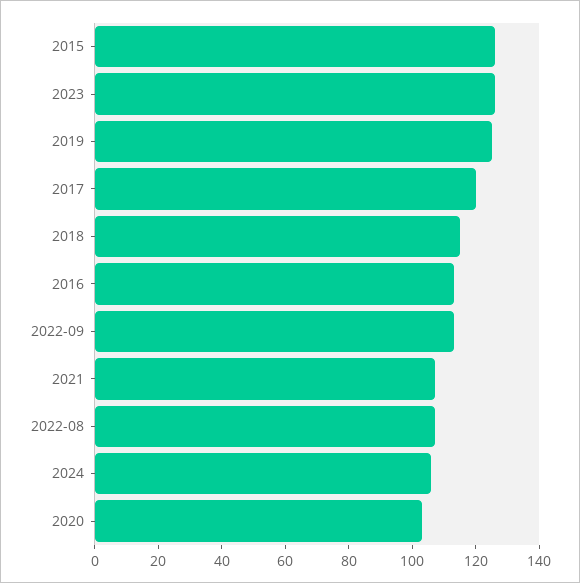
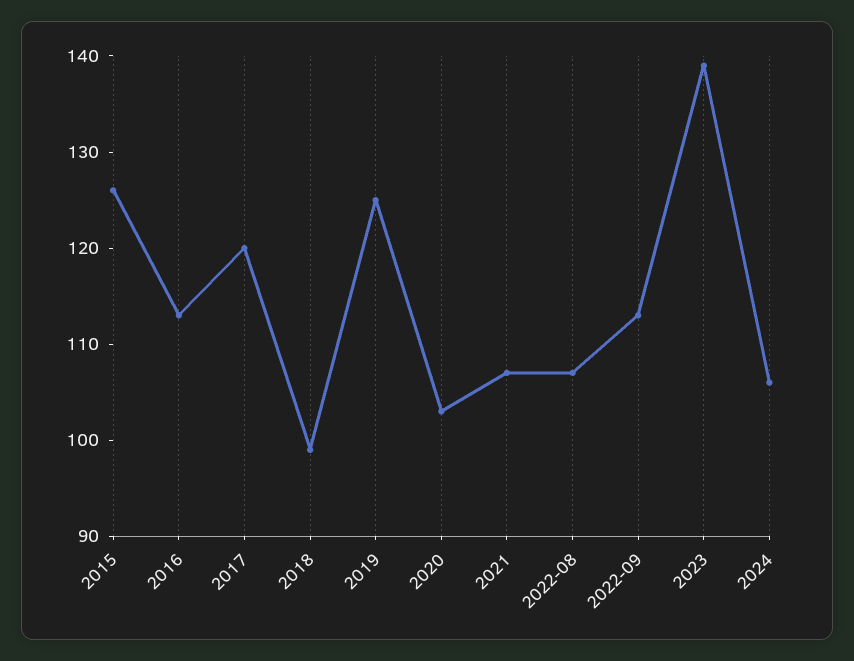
2023: 125 -> 139
2018: 115 -> 99

